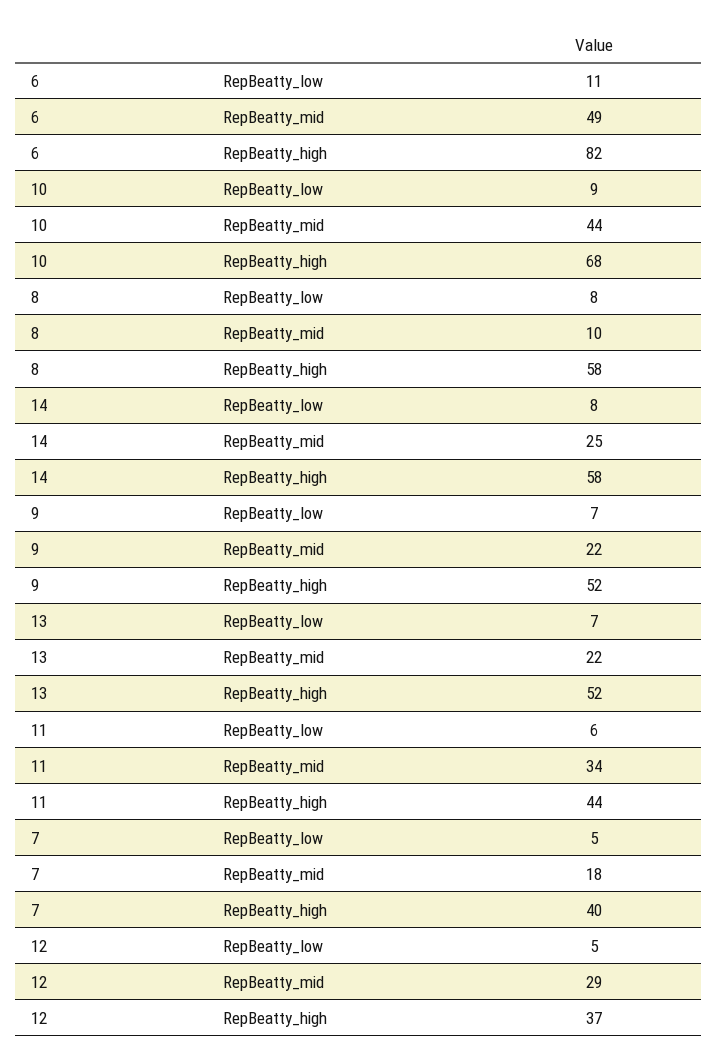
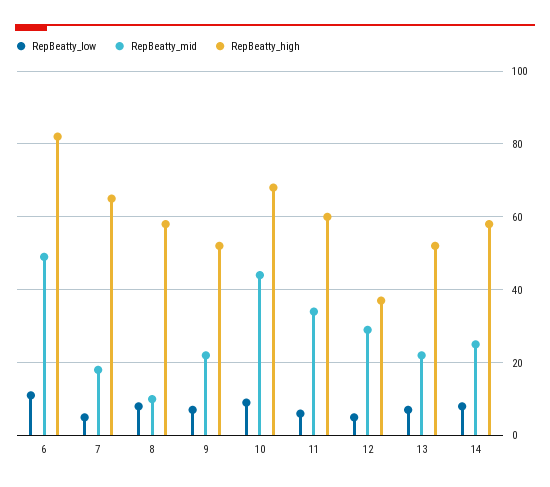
RepBeatty_high, 11: 44 -> 60
RepBeatty_high, 7: 40 -> 65

